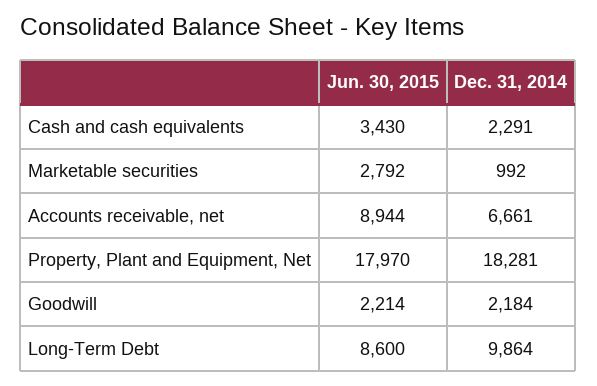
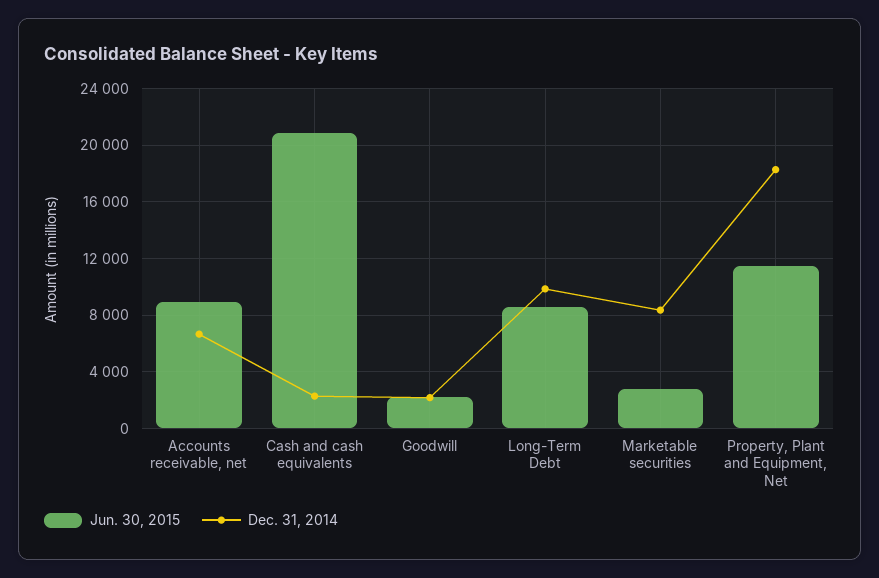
Jun. 30, 2015, Cash and cash equivalents: 3430 -> 21000
Dec. 31, 2014, Marketable securities: 992 -> 8500
Jun. 30, 2015, Property, Plant and Equipment, Net: 17970 -> 11500

